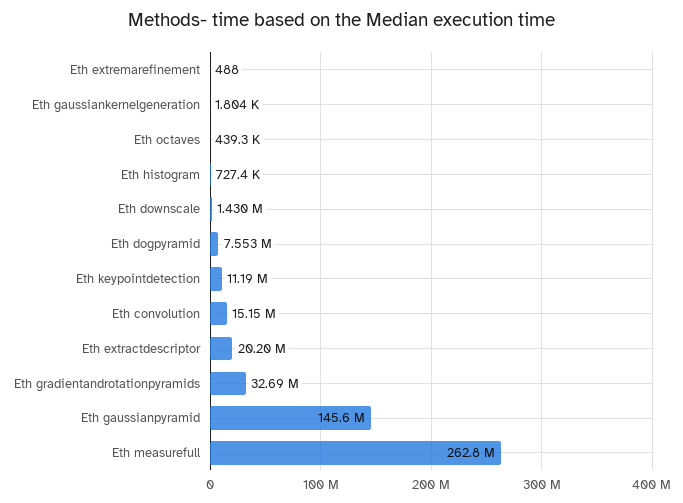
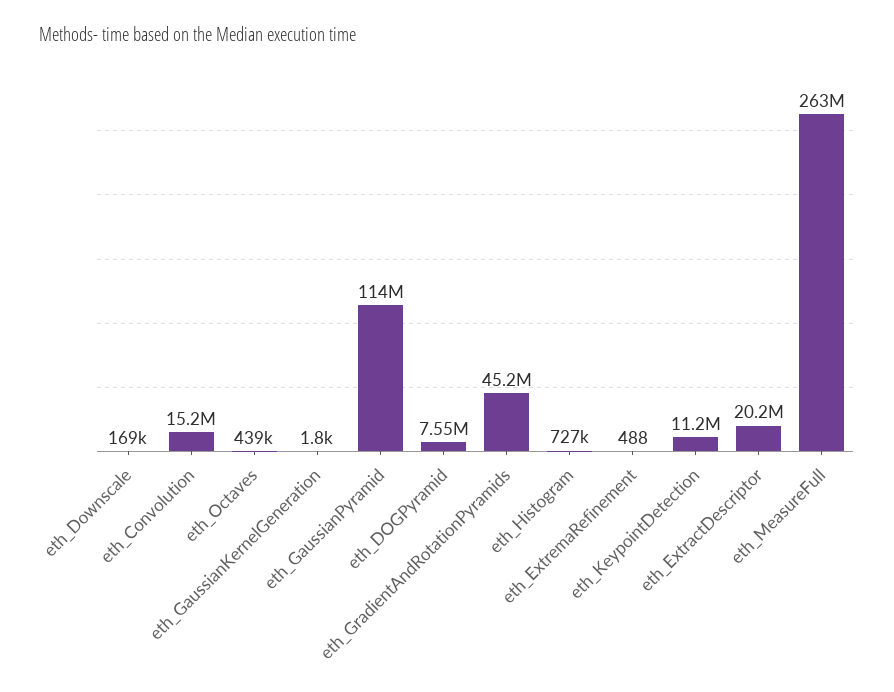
Eth downscale: 1430000 -> 169000
Eth gradientandrotationpyramids: 32690000 -> 45200000
Eth gaussianpyramid: 145600000 -> 114000000

